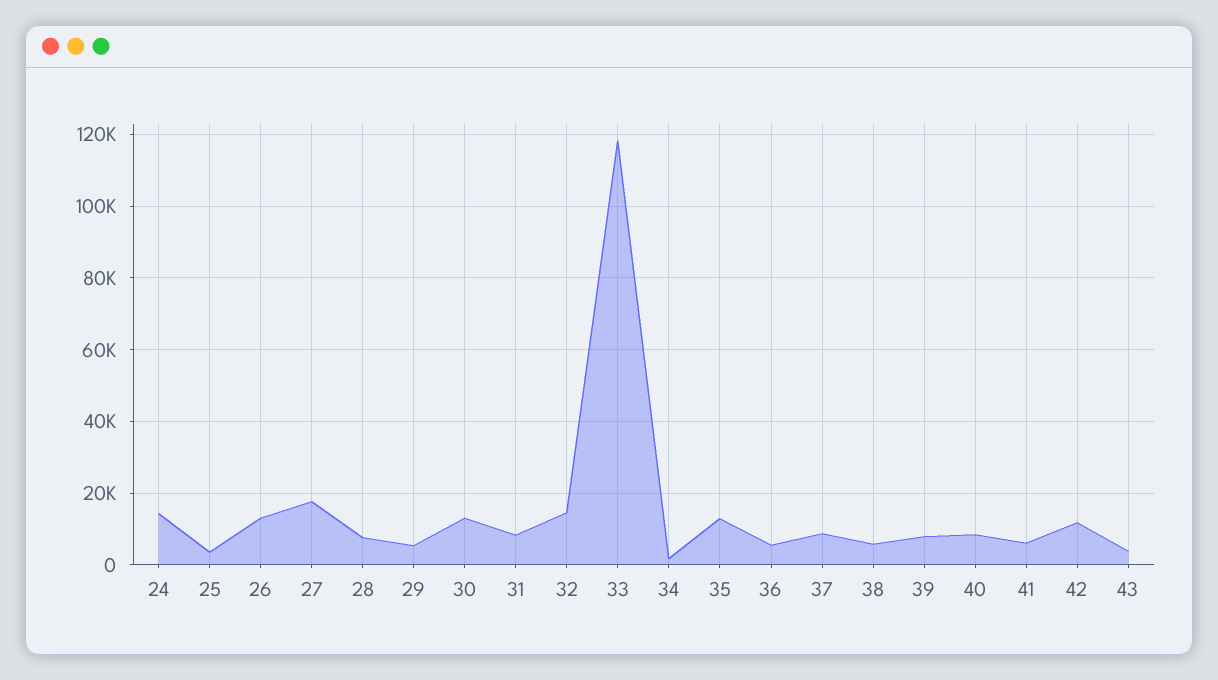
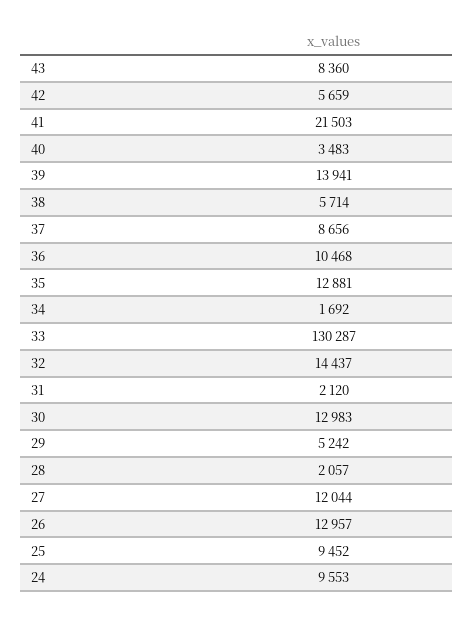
24: 14000 -> 9553
25: 4000 -> 9452
27: 18000 -> 12044
28: 8000 -> 2057
31: 8000 -> 2120
33: 118000 -> 130287
36: 6000 -> 10468
39: 8000 -> 13941
40: 8000 -> 3483
41: 6000 -> 21503
42: 12000 -> 5659
43: 4000 -> 8360

